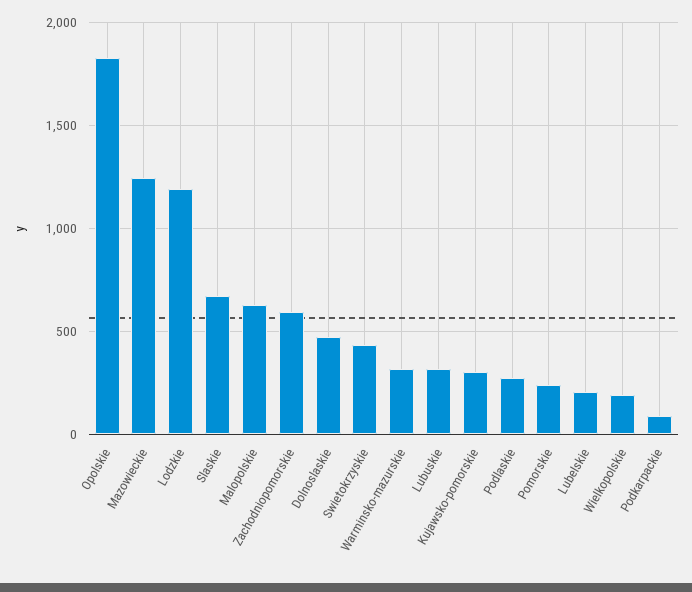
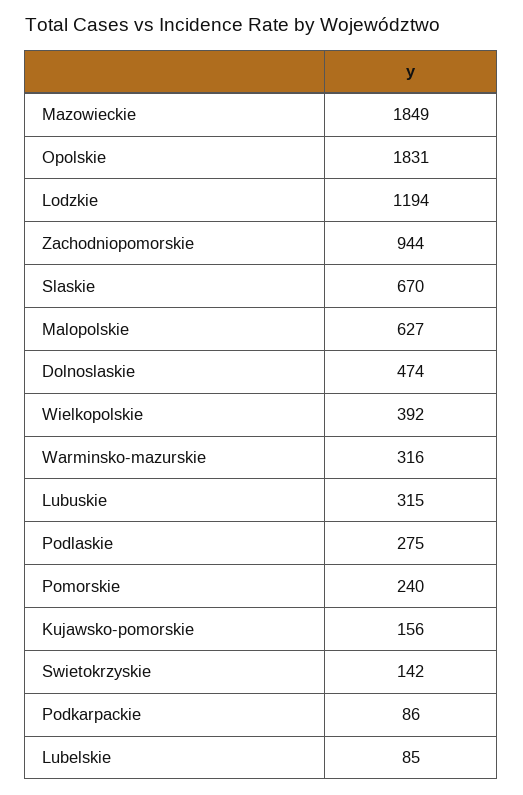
Mazowieckie: 1250 -> 1849
Zachodniopomorskie: 600 -> 944
Swietokrzyskie: 450 -> 142
Kujawsko-pomorskie: 300 -> 156
Lubelskie: 200 -> 85
Wielkopolskie: 200 -> 392

